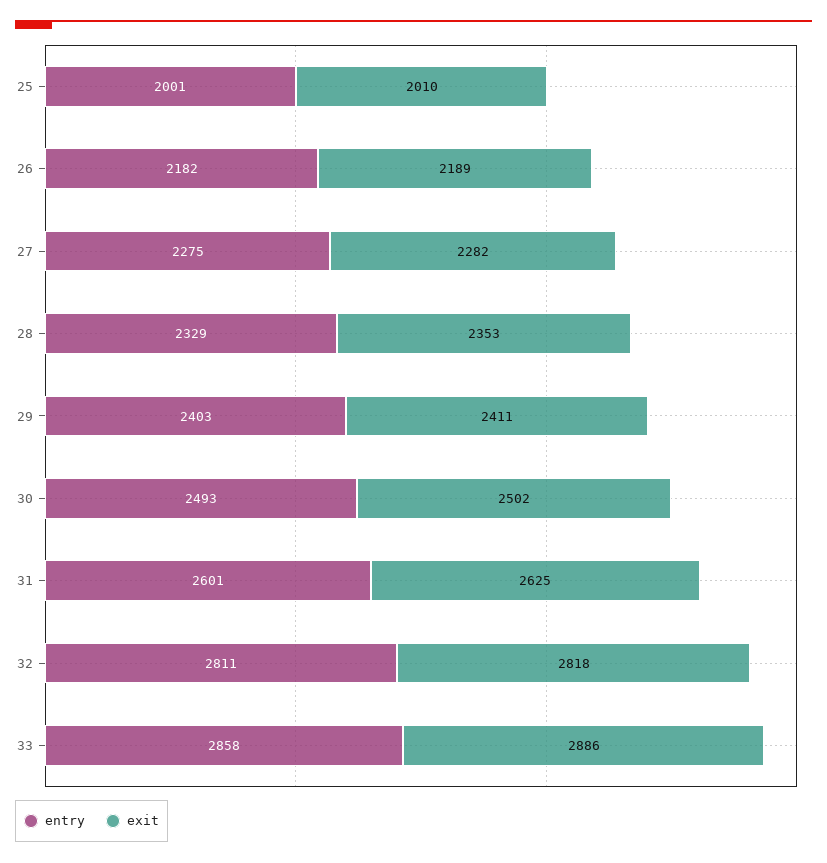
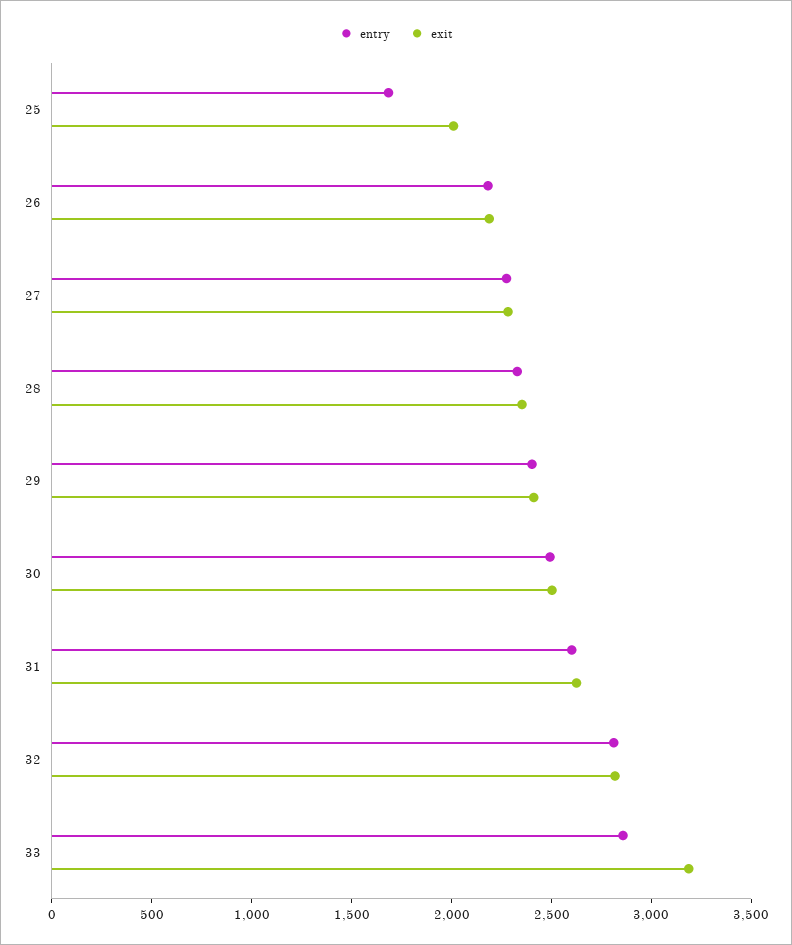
entry, 25: 2001 -> 1700
exit, 33: 2886 -> 3200

